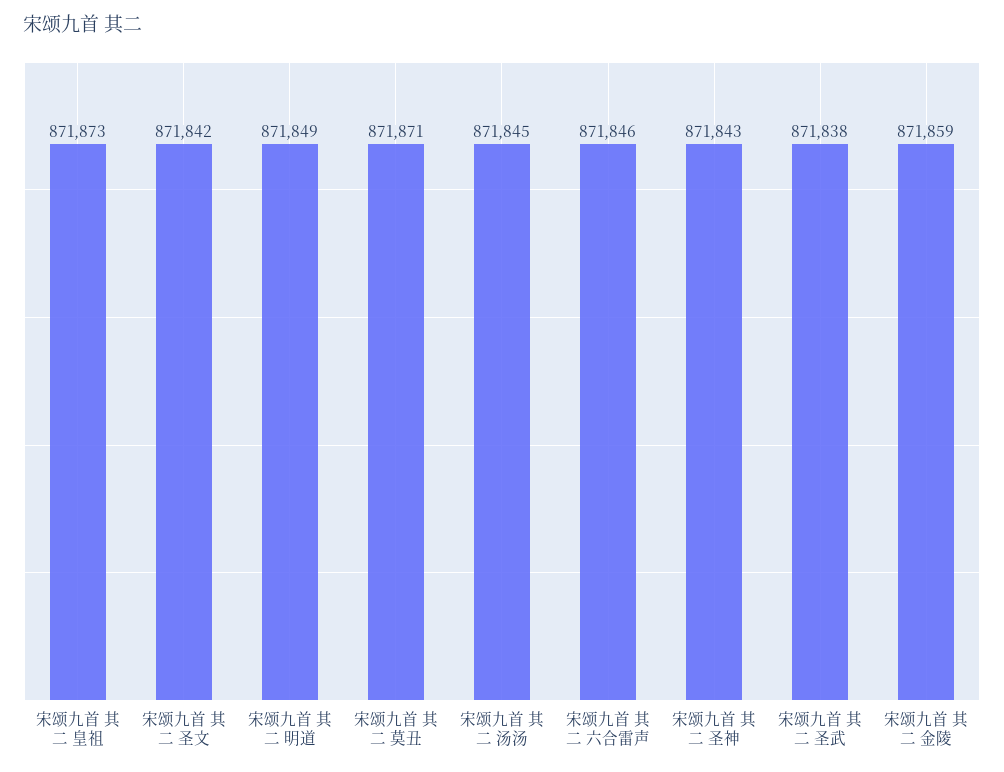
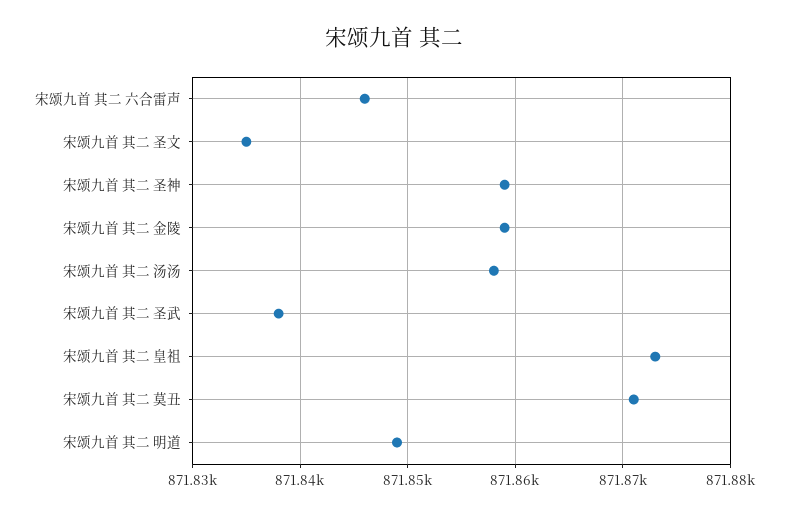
宋颂九首 其二 圣文: 871842 -> 871835
宋颂九首 其二 汤汤: 871845 -> 871858
宋颂九首 其二 圣神: 871843 -> 871859

